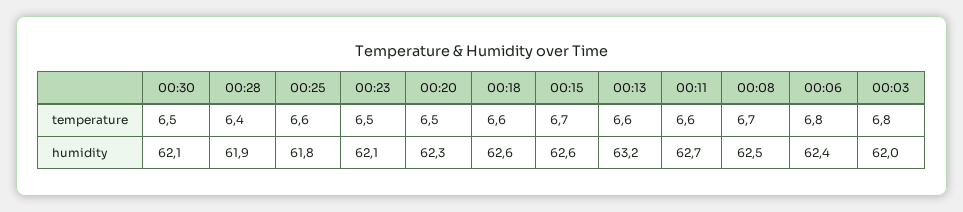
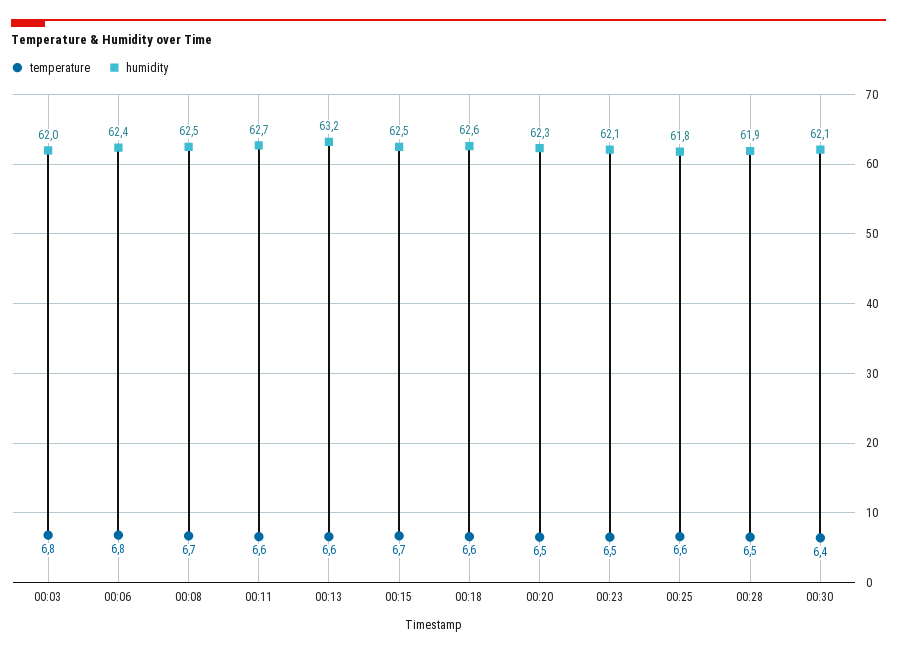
temperature, 00:30: 6.5 -> 6.4
temperature, 00:28: 6.4 -> 6.5
humidity, 00:15: 62.6 -> 62.5

